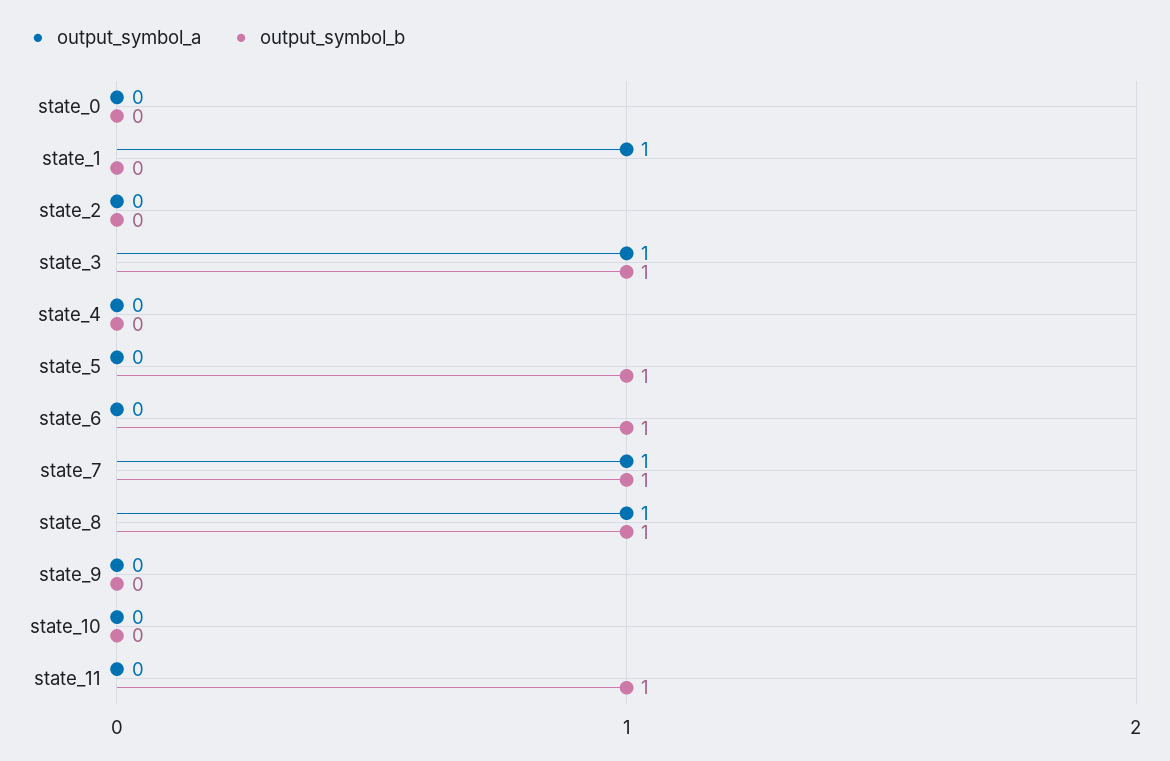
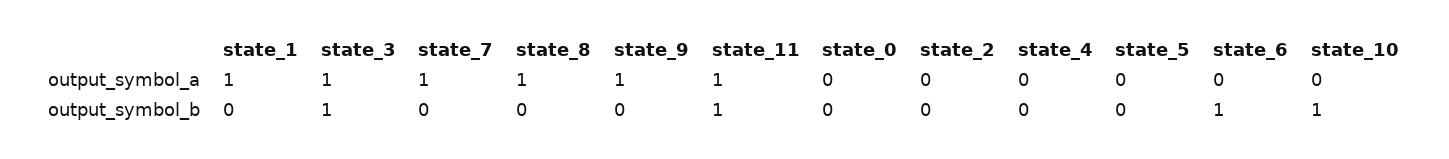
output_symbol_b, state_5: 1 -> 0
output_symbol_b, state_7: 1 -> 0
output_symbol_b, state_8: 1 -> 0
output_symbol_a, state_9: 0 -> 1
output_symbol_b, state_10: 0 -> 1
output_symbol_a, state_11: 0 -> 1

